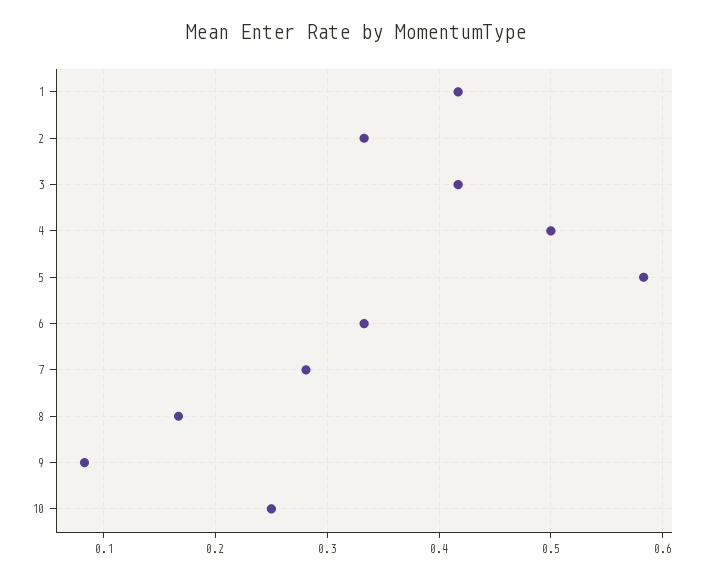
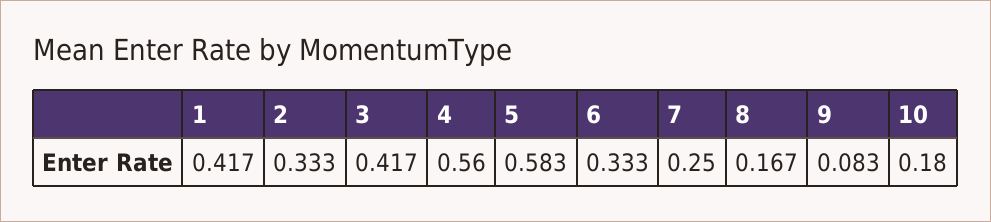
4: 0.5 -> 0.56
7: 0.28 -> 0.25
10: 0.25 -> 0.18

